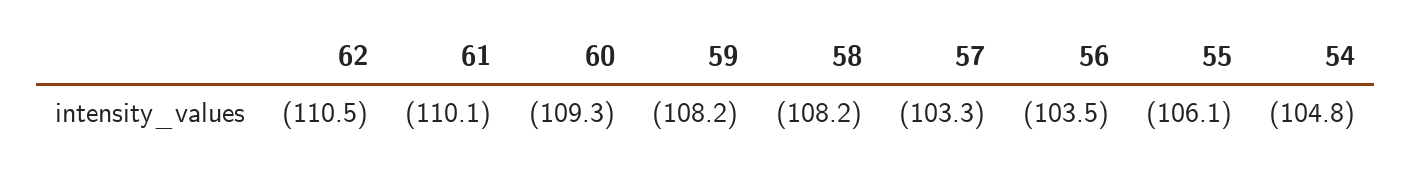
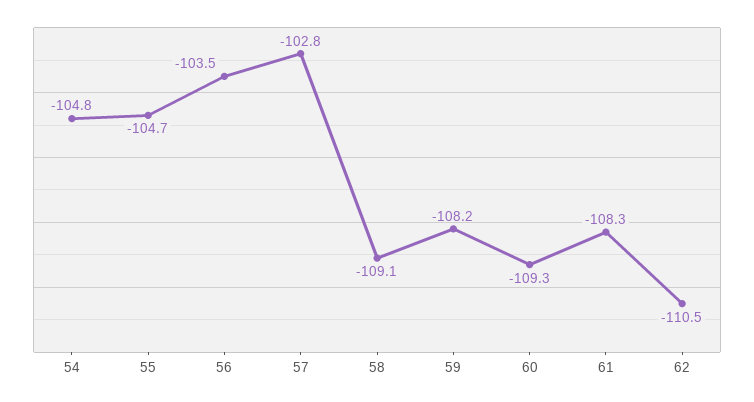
61: -110.1 -> -108.3
58: -108.2 -> -109.1
57: -103.3 -> -102.8
55: -106.1 -> -104.7

